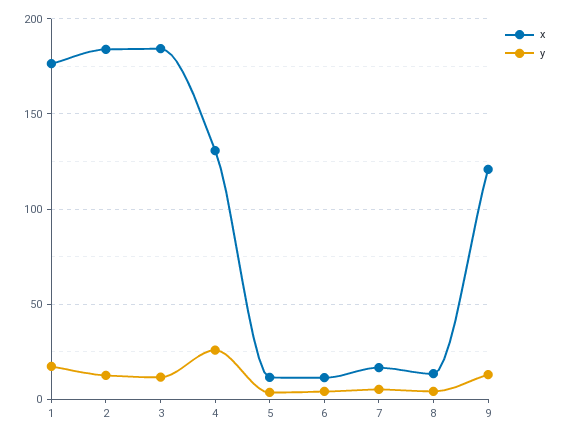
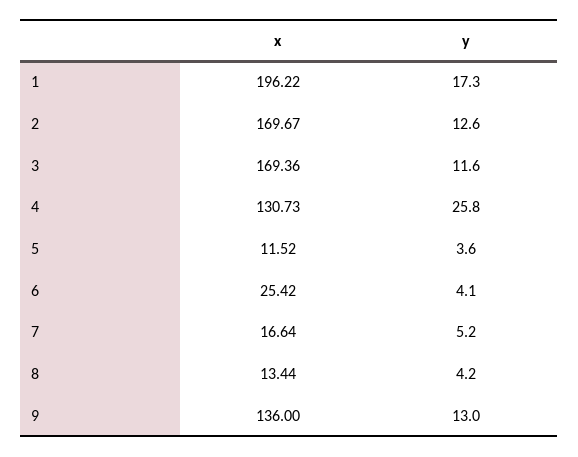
x, 1: 175 -> 196.22
x, 2: 185 -> 169.67
x, 3: 185 -> 169.36
x, 6: 10 -> 25.42
x, 9: 120 -> 136

